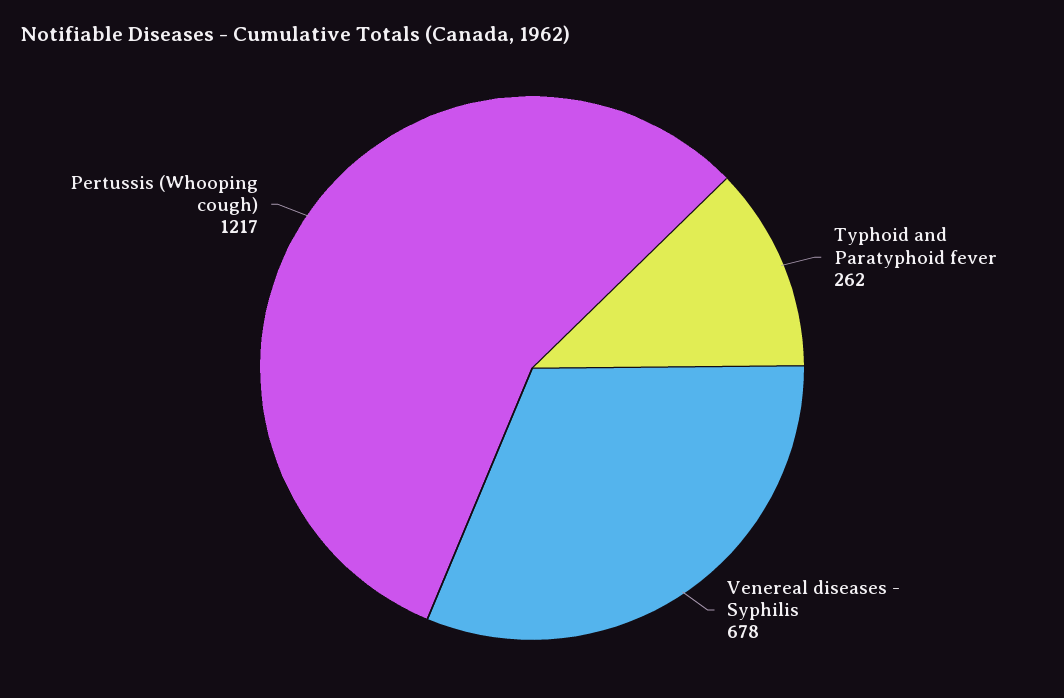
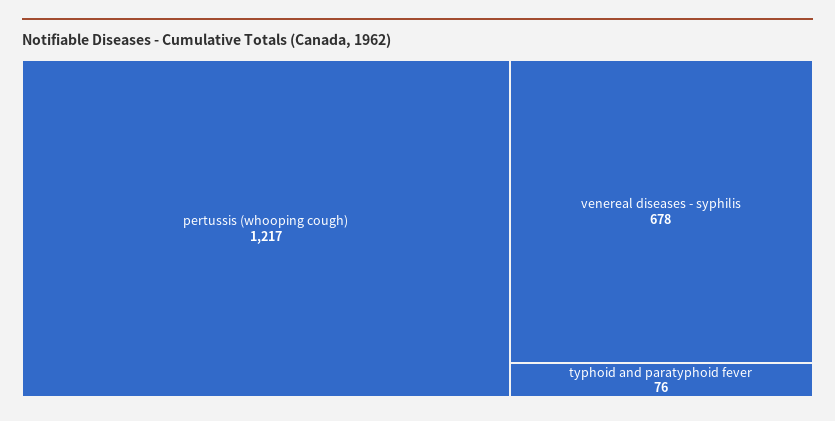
Typhoid and Paratyphoid fever: 262 -> 76

